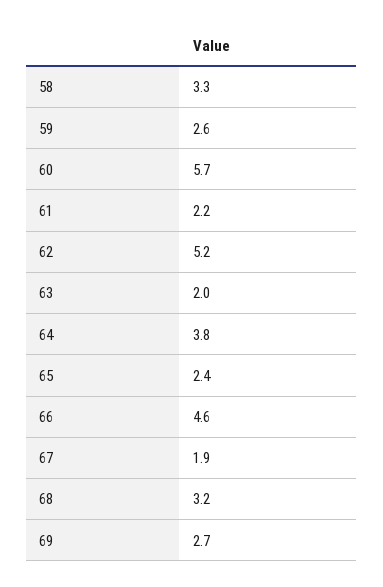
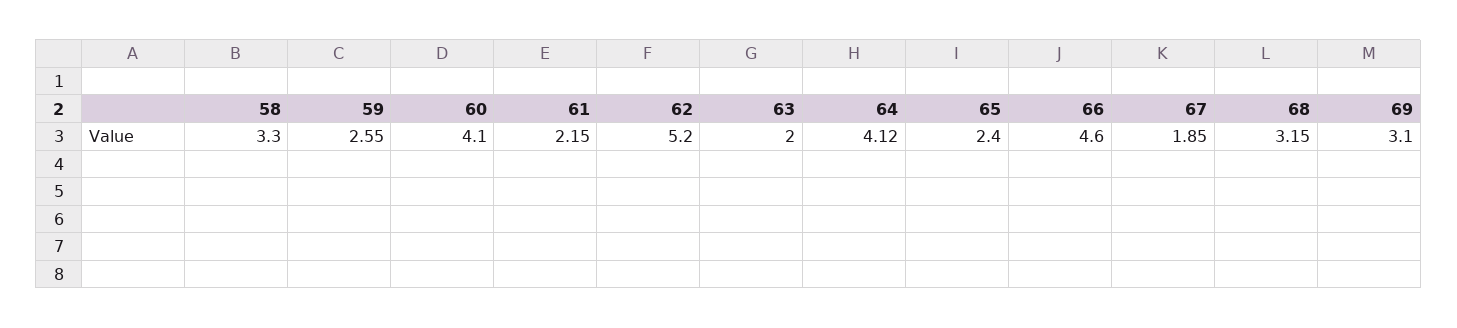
60: 5.7 -> 4.1
64: 3.8 -> 4.12
69: 2.7 -> 3.1

